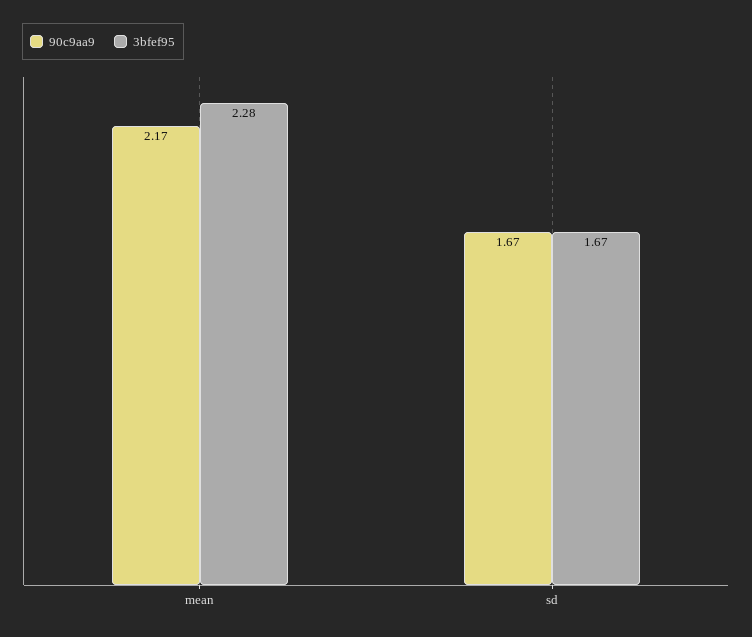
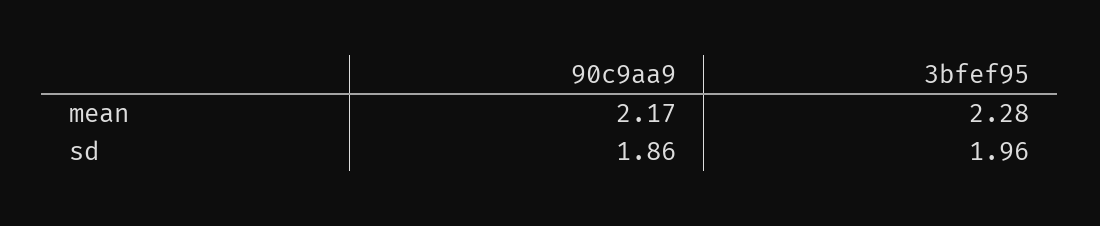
90c9aa9, sd: 1.67 -> 1.86
3bfef95, sd: 1.67 -> 1.96

